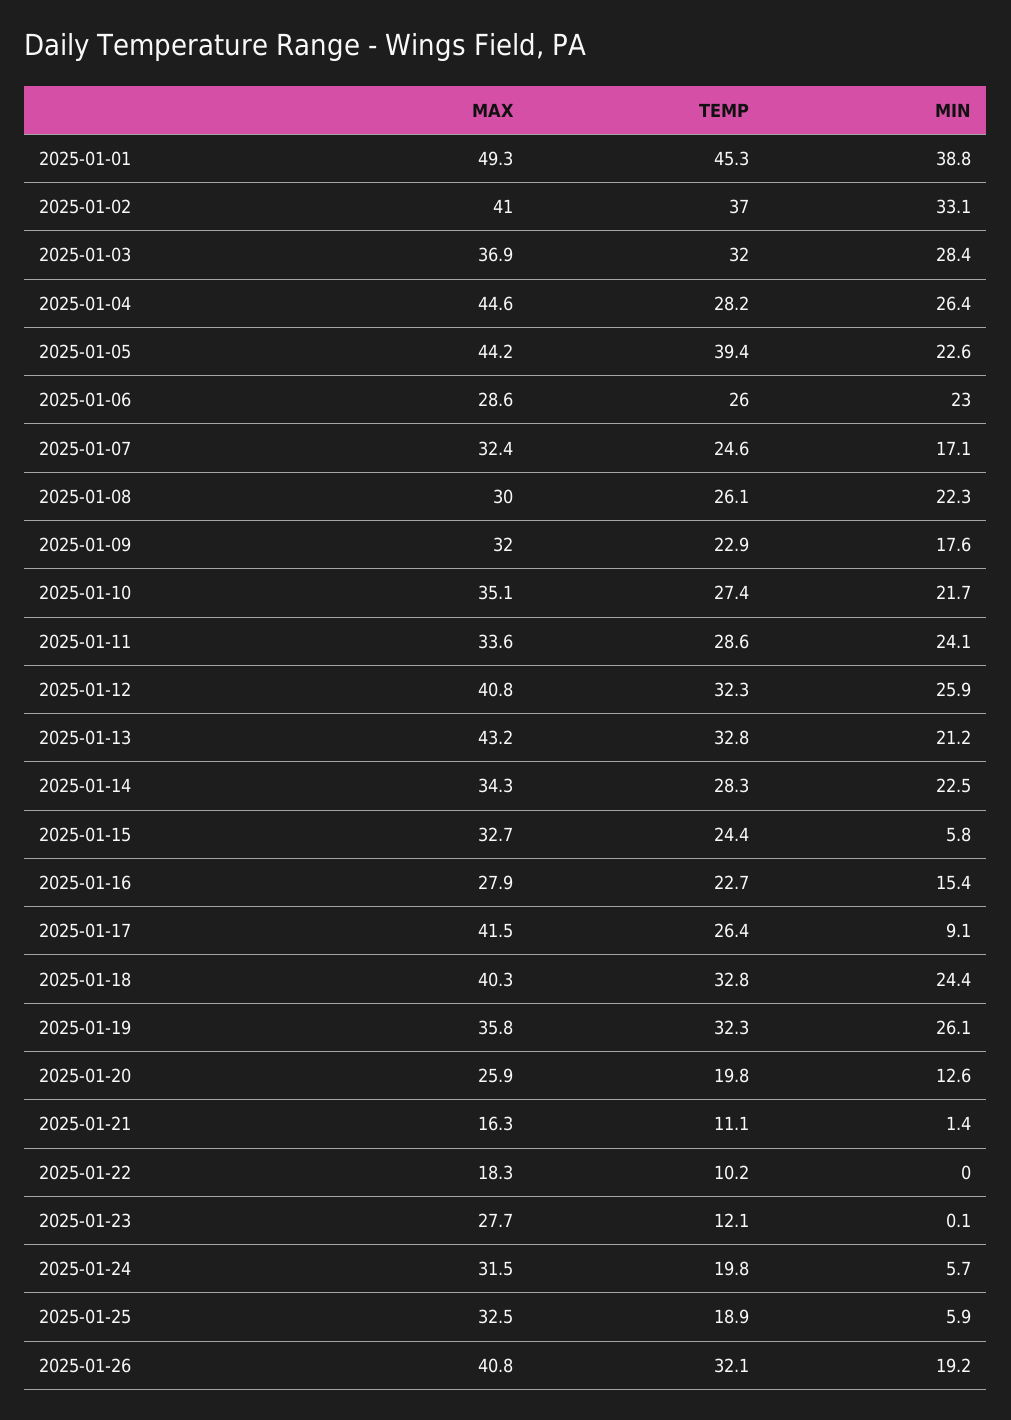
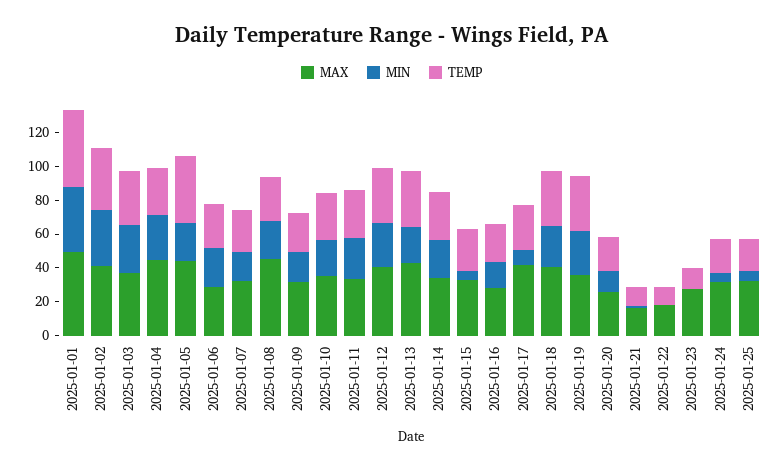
MAX, 2025-01-08: 30 -> 45
MAX, 2025-01-26: 40.8 -> none
TEMP, 2025-01-26: 32.1 -> none
MIN, 2025-01-26: 19.2 -> none

